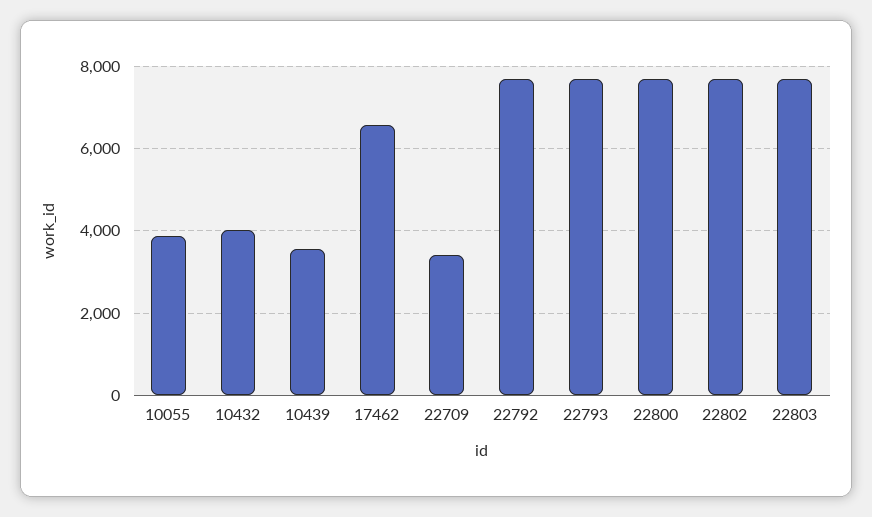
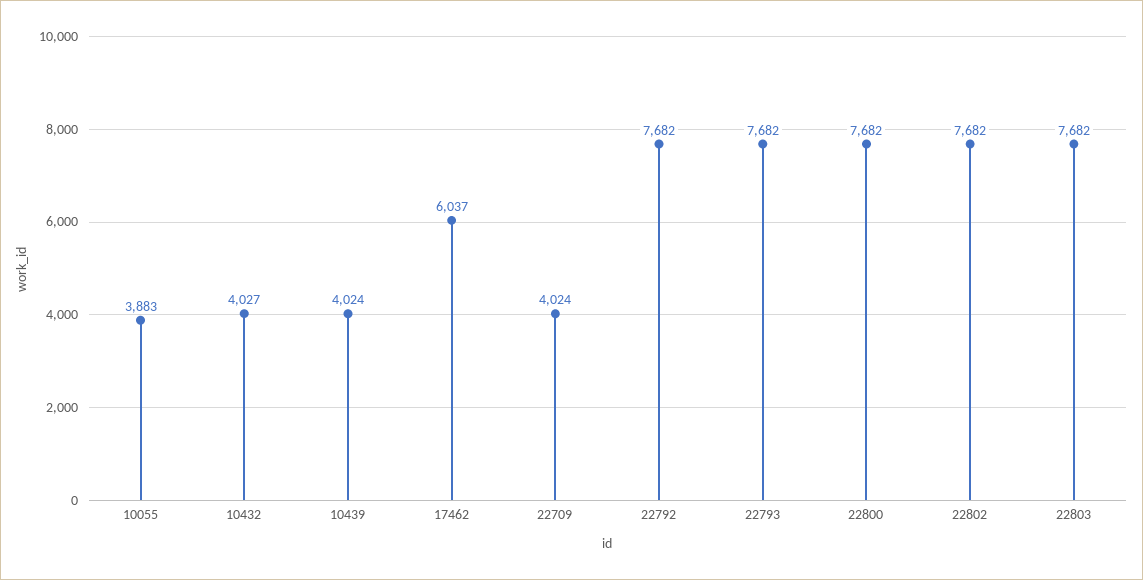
10439: 3600 -> 4024
17462: 6600 -> 6037
22709: 3400 -> 4024

